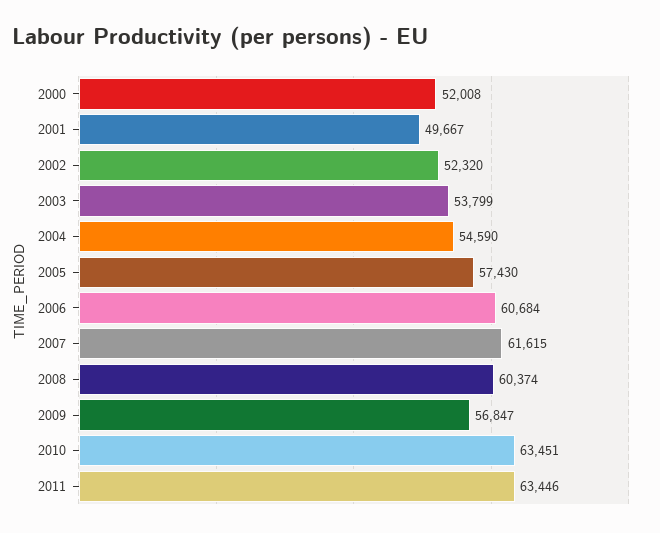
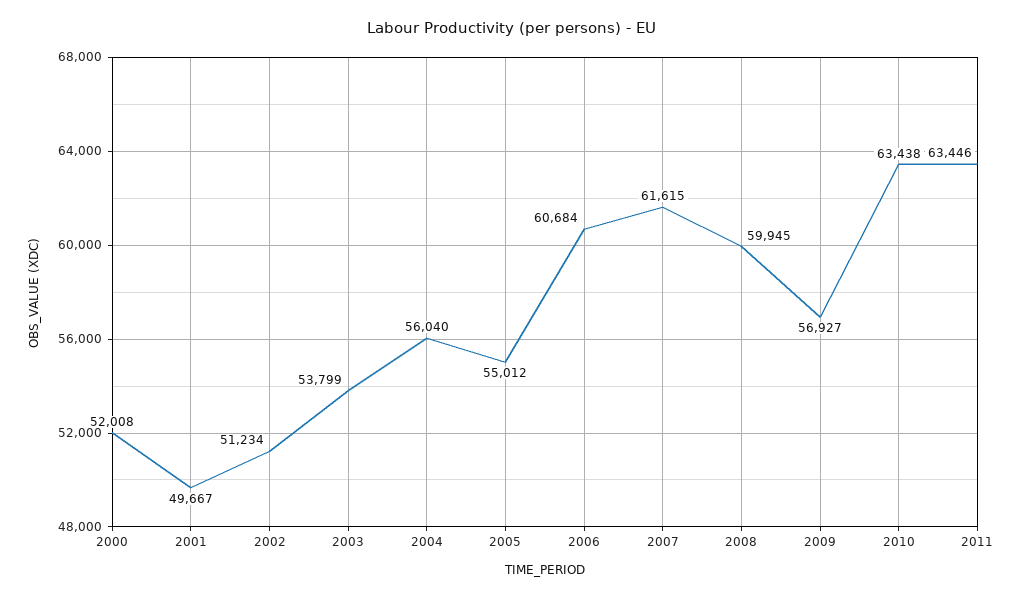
2002: 52320 -> 51234
2004: 54590 -> 56040
2005: 57430 -> 55012
2008: 60374 -> 59945
2009: 56847 -> 56927
2010: 63451 -> 63438

